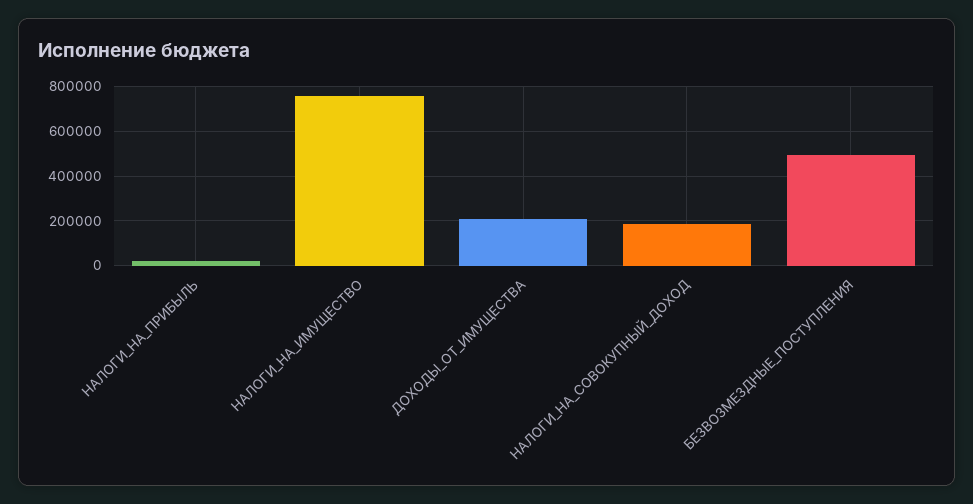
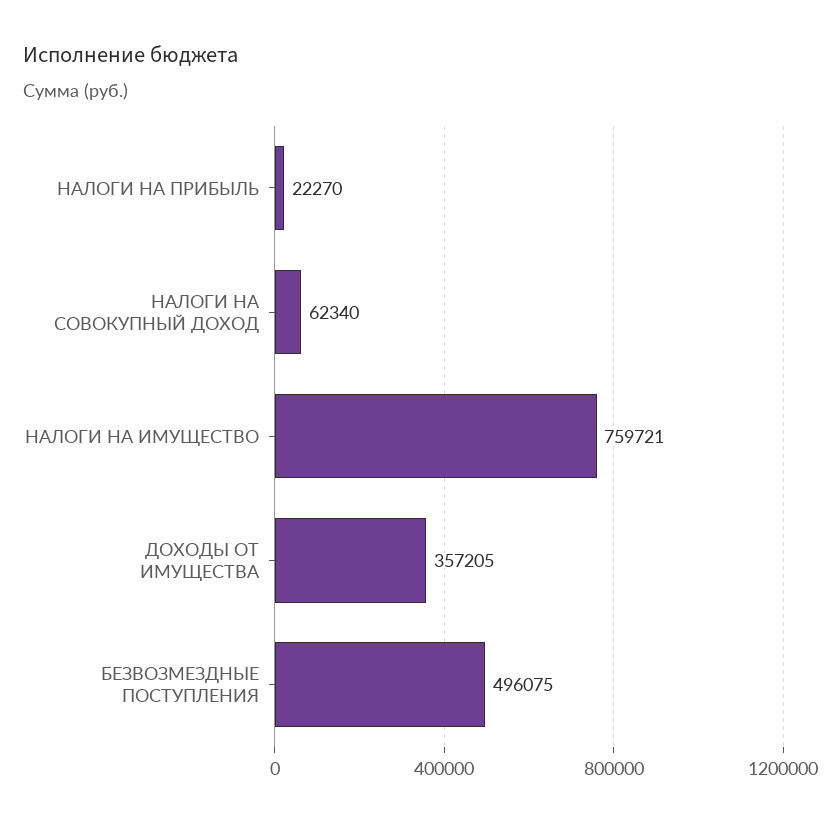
ДОХОДЫ_ОТ_ИМУЩЕСТВА: 200000 -> 357205
НАЛОГИ_НА_СОВОКУПНЫЙ_ДОХОД: 200000 -> 62340

